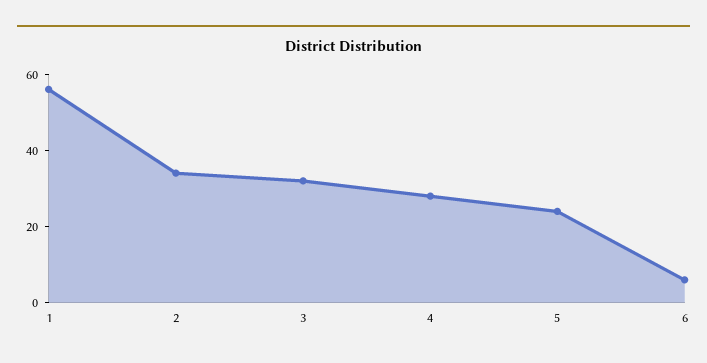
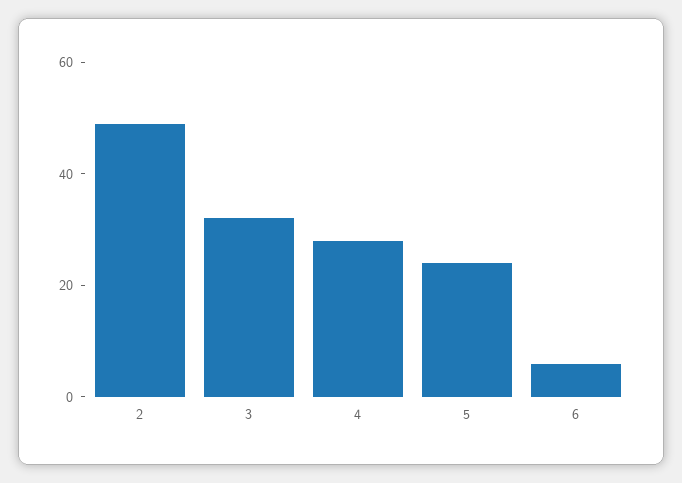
1: 55 -> none
2: 35 -> 50

